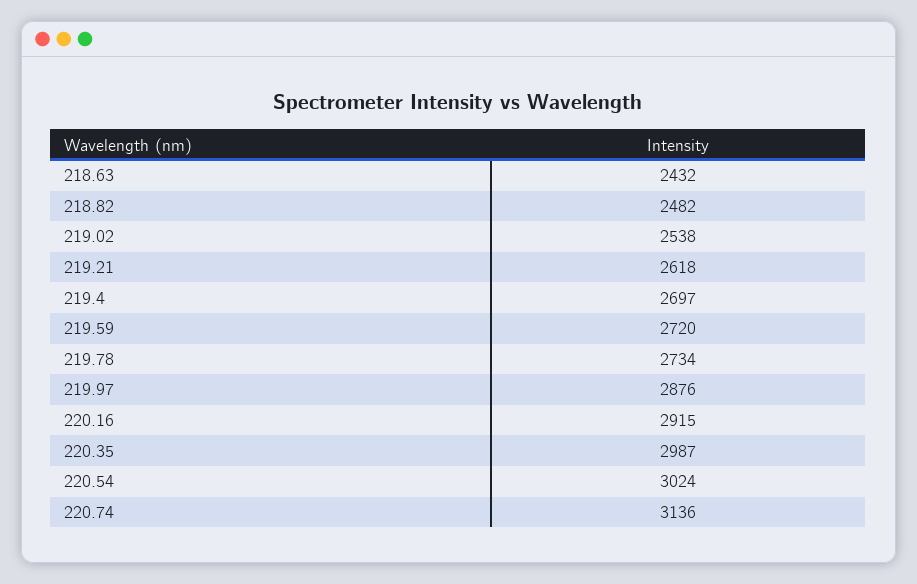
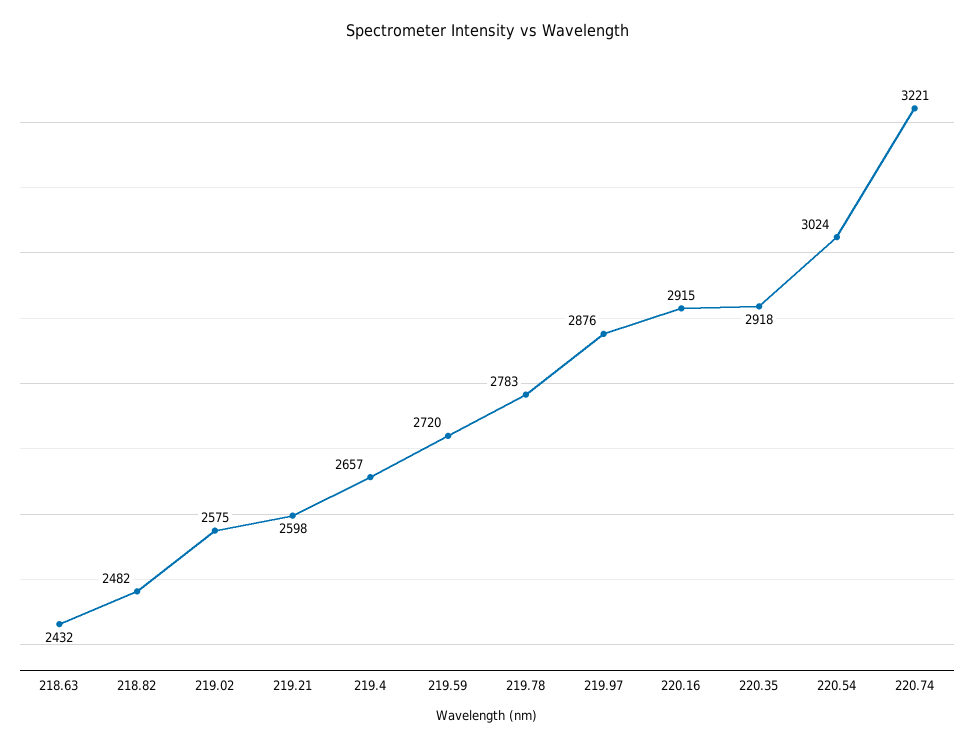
219.02: 2538 -> 2575
219.21: 2618 -> 2598
219.4: 2697 -> 2657
219.78: 2734 -> 2783
220.35: 2987 -> 2918
220.74: 3136 -> 3221

